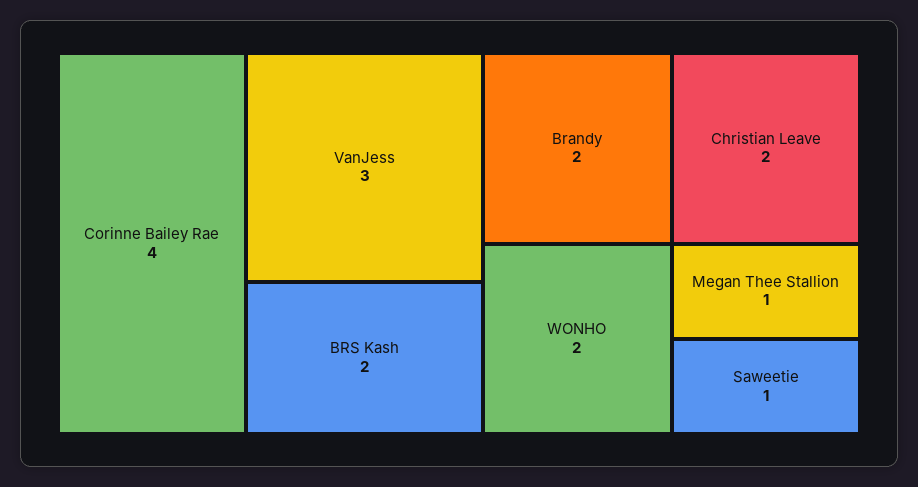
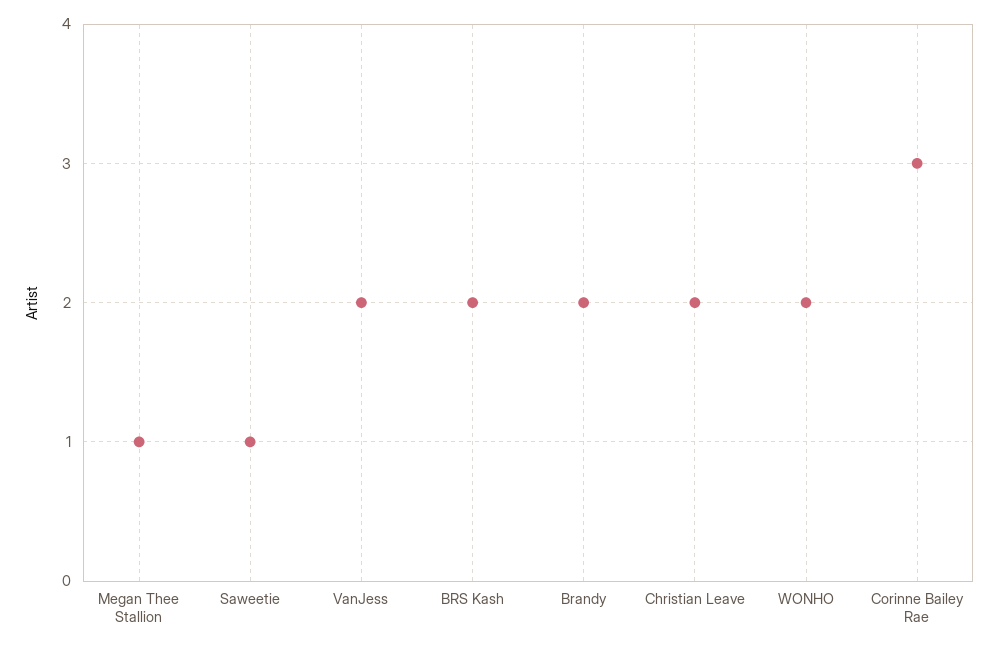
Corinne Bailey Rae: 4 -> 3
VanJess: 3 -> 2

